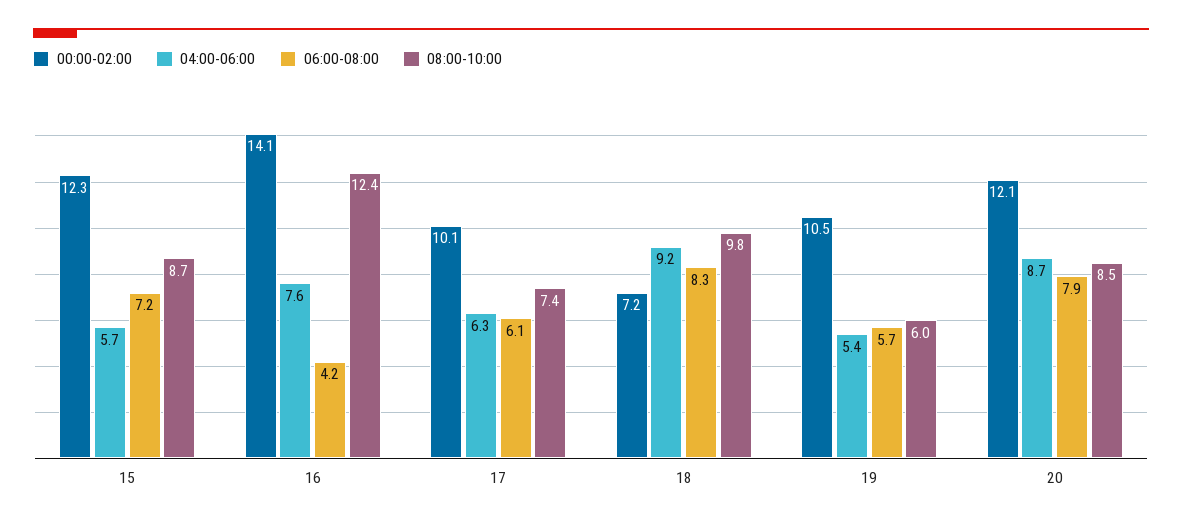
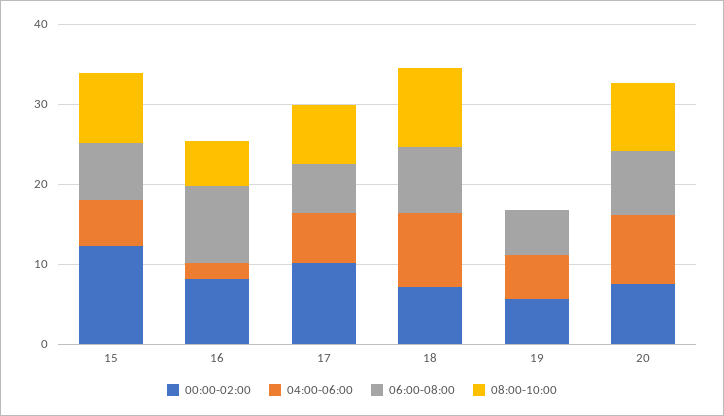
00:00-02:00, 16: 14.1 -> 8
04:00-06:00, 16: 7.6 -> 2
06:00-08:00, 16: 4.2 -> 10
08:00-10:00, 16: 12.4 -> 6
00:00-02:00, 19: 10.5 -> 6
08:00-10:00, 19: 6 -> 0
00:00-02:00, 20: 12.1 -> 8

